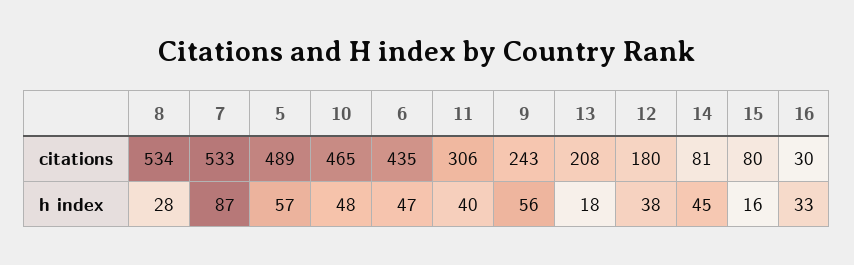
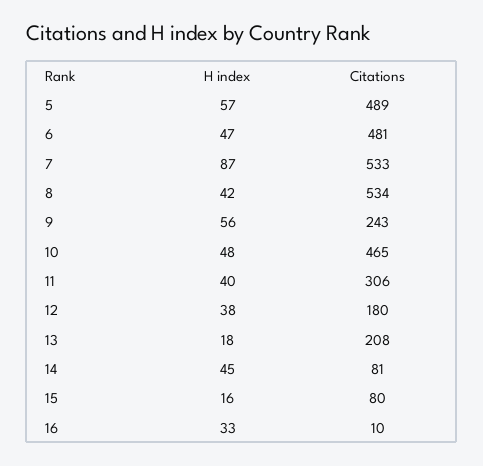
6, citations: 435 -> 481
16, citations: 30 -> 10
8, h index: 28 -> 42

